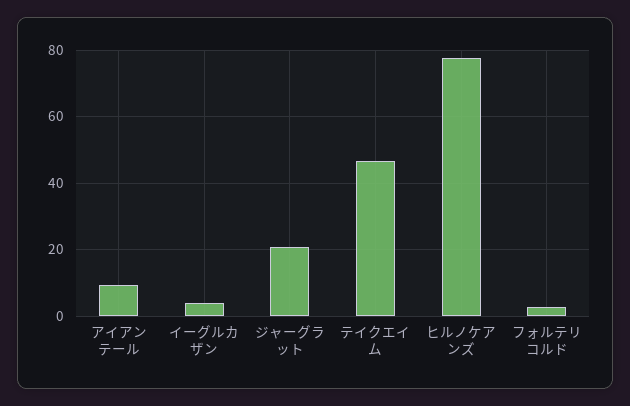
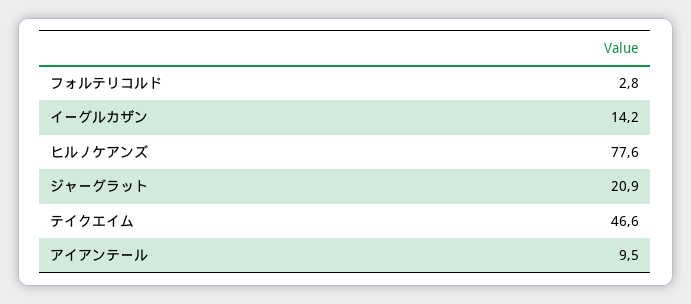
イーグルカザン: 4 -> 14.2

